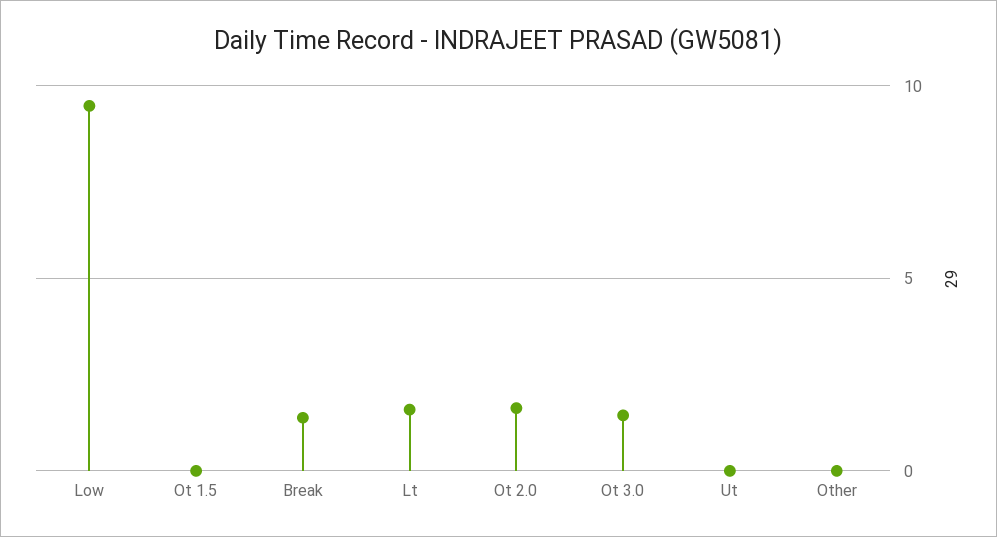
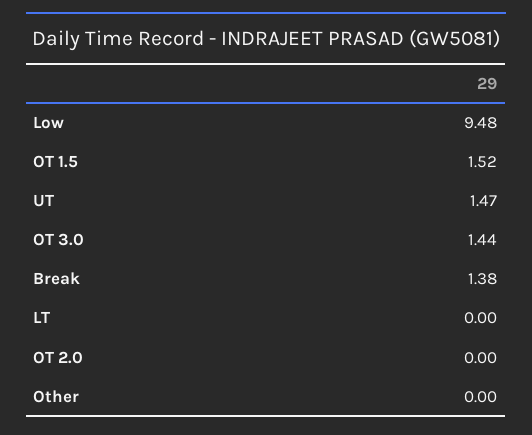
Ot 1.5: 0 -> 1.52
Lt: 1.5 -> 0
Ot 2.0: 1.5 -> 0
Ut: 0 -> 1.47

